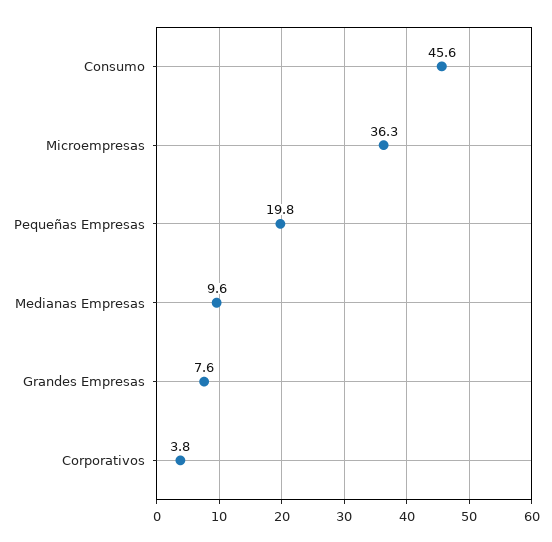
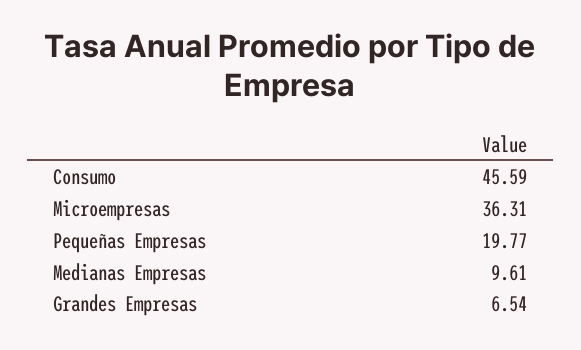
Grandes Empresas: 7.6 -> 6.54
Corporativos: 3.8 -> none

